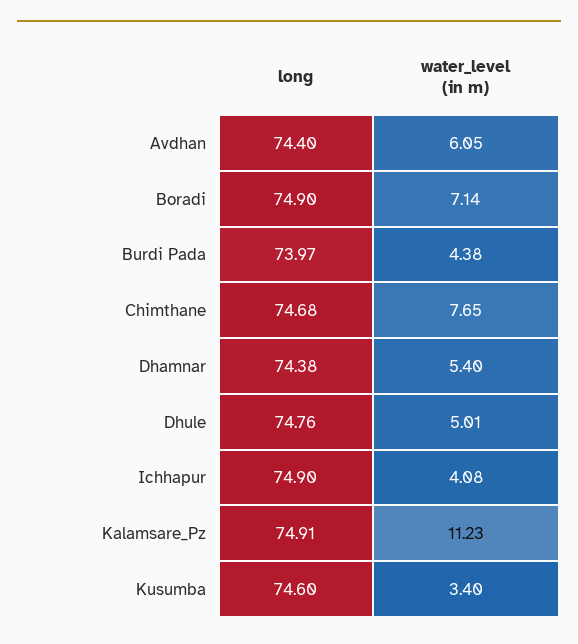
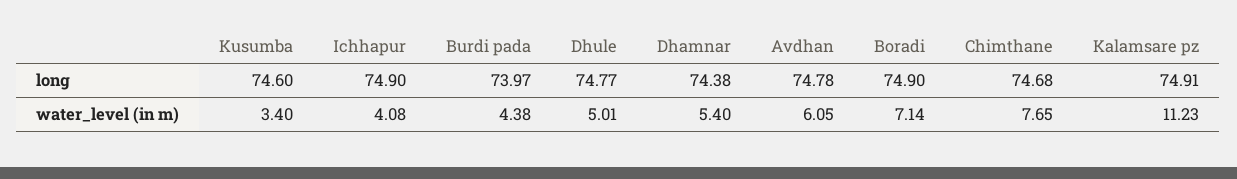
long, Avdhan: 74.4 -> 74.78
long, Dhule: 74.76 -> 74.77

